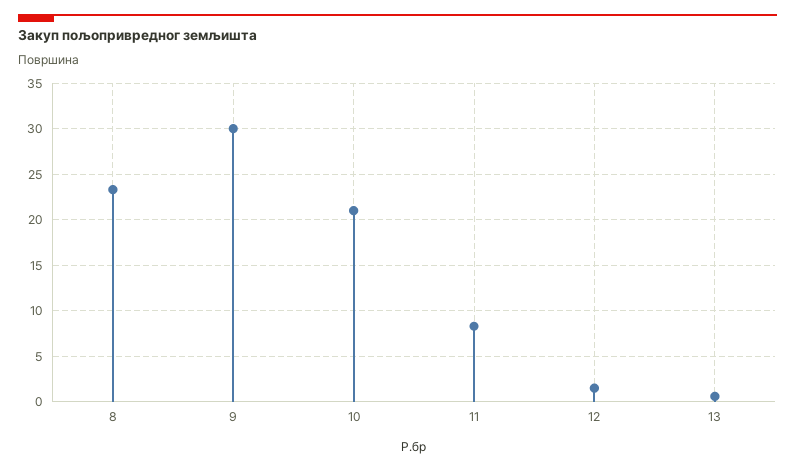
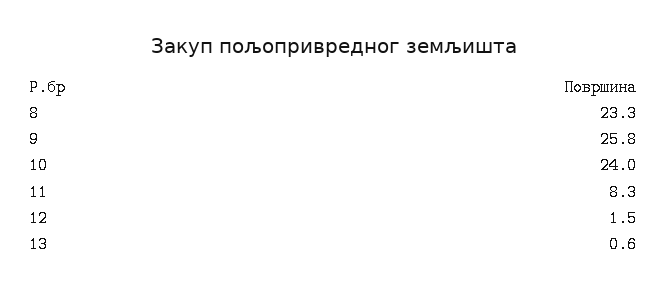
9: 30 -> 25.8
10: 21 -> 24

